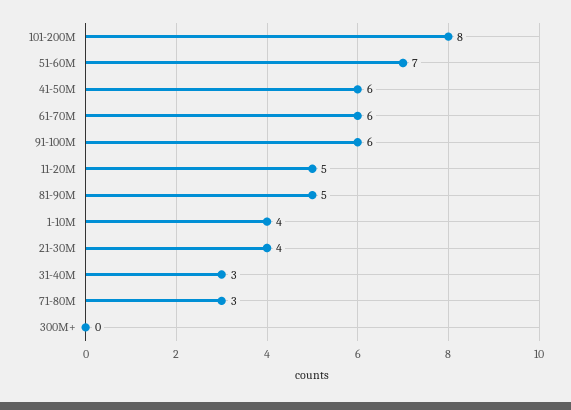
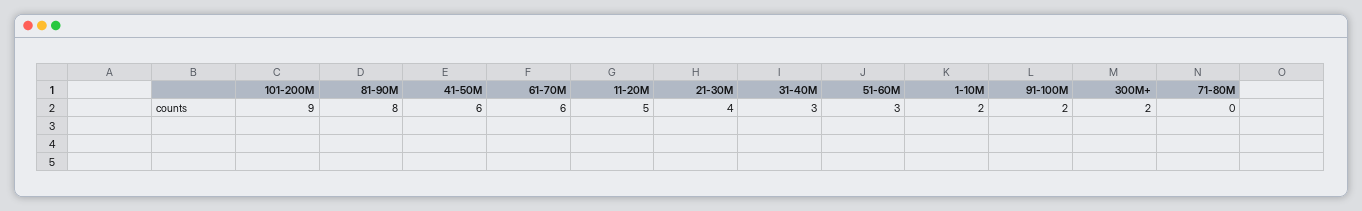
101-200M: 8 -> 9
51-60M: 7 -> 3
91-100M: 6 -> 2
81-90M: 5 -> 8
1-10M: 4 -> 2
71-80M: 3 -> 0
300M+: 0 -> 2

